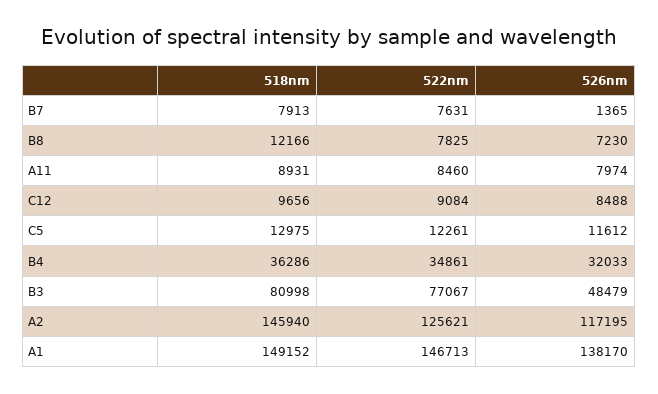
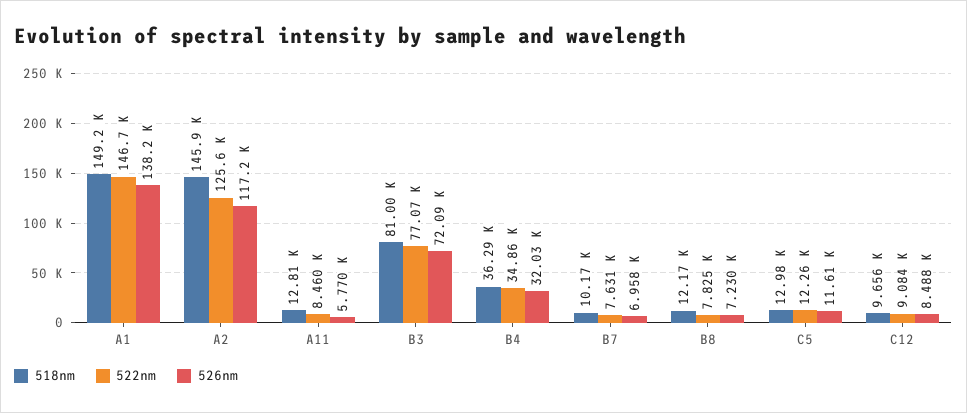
518nm, B7: 7913 -> 10170
526nm, B7: 1365 -> 6958
518nm, A11: 8931 -> 12810
526nm, A11: 7974 -> 5770
526nm, B3: 48479 -> 72090

